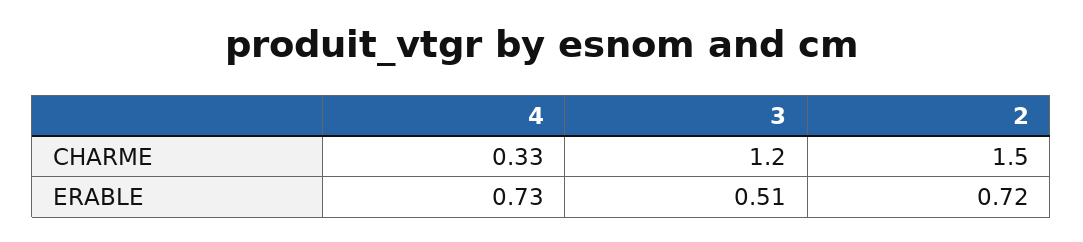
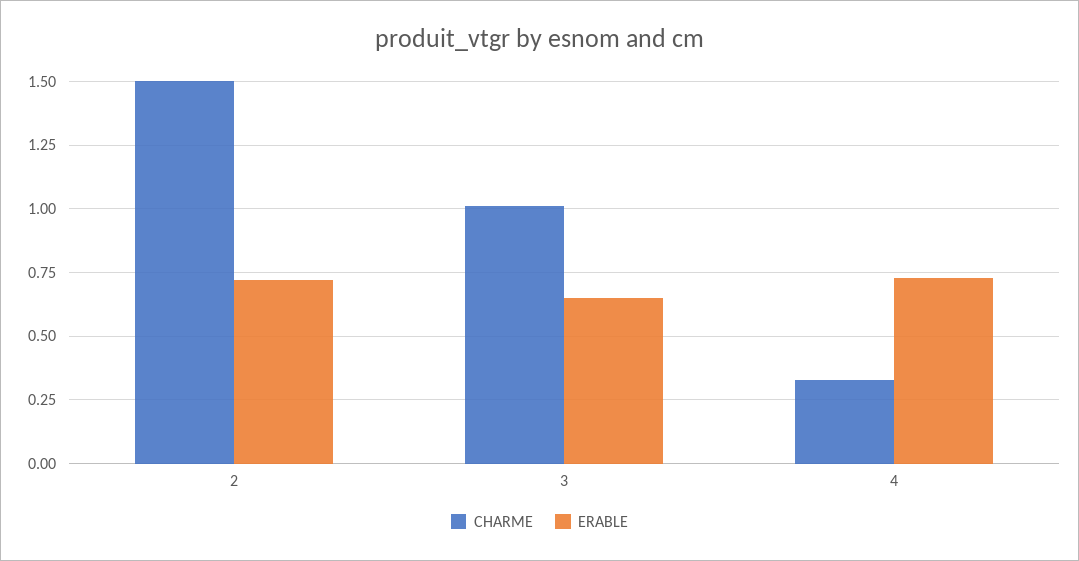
CHARME, 3: 1.2 -> 1
ERABLE, 3: 0.51 -> 0.65

